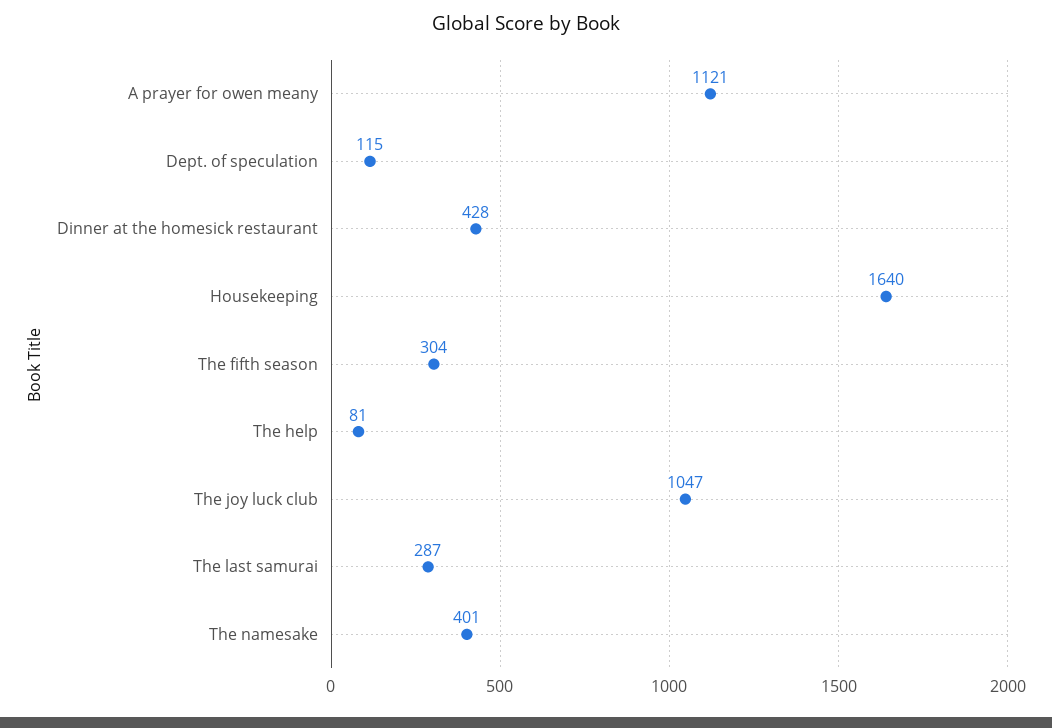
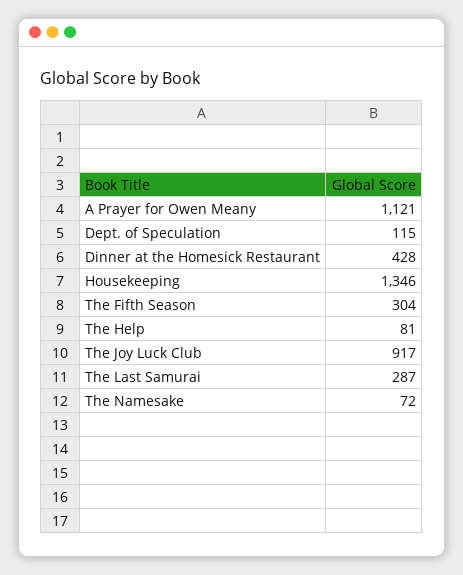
Housekeeping: 1640 -> 1346
The joy luck club: 1047 -> 917
The namesake: 401 -> 72

